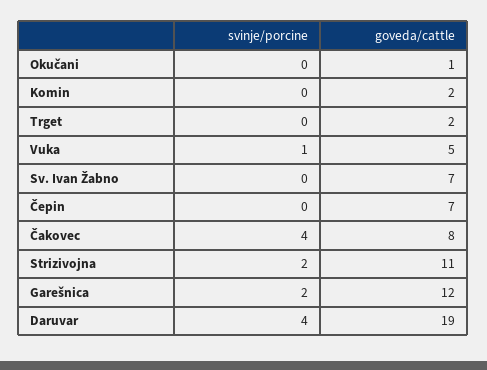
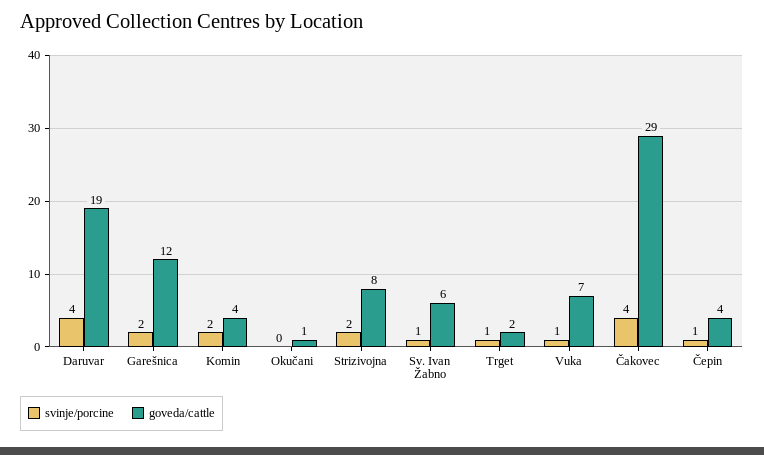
svinje/porcine, Komin: 0 -> 2
goveda/cattle, Komin: 2 -> 4
svinje/porcine, Trget: 0 -> 1
goveda/cattle, Vuka: 5 -> 7
svinje/porcine, Sv. Ivan Žabno: 0 -> 1
goveda/cattle, Sv. Ivan Žabno: 7 -> 6
svinje/porcine, Čepin: 0 -> 1
goveda/cattle, Čepin: 7 -> 4
goveda/cattle, Čakovec: 8 -> 29
goveda/cattle, Strizivojna: 11 -> 8

